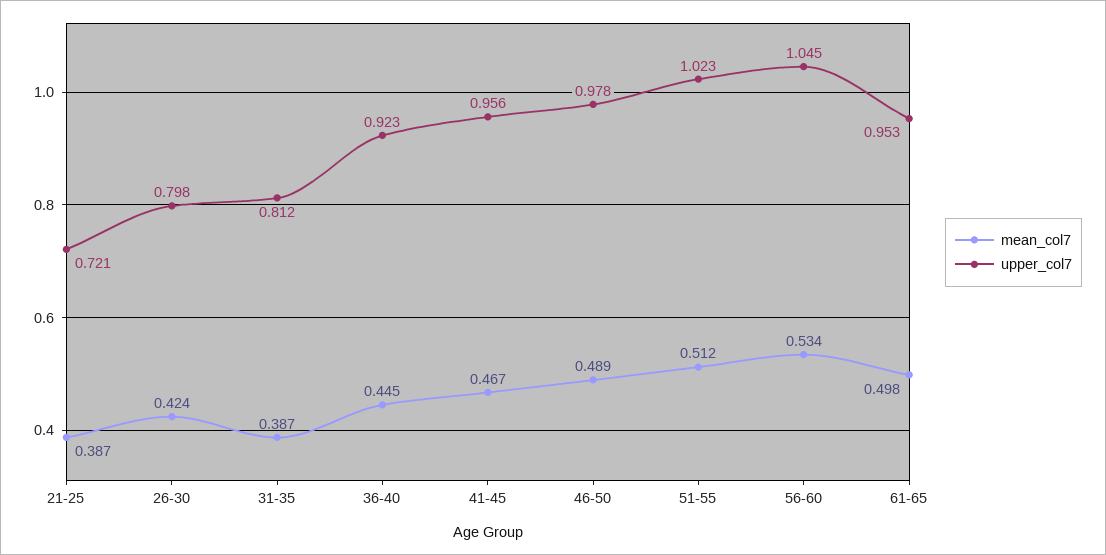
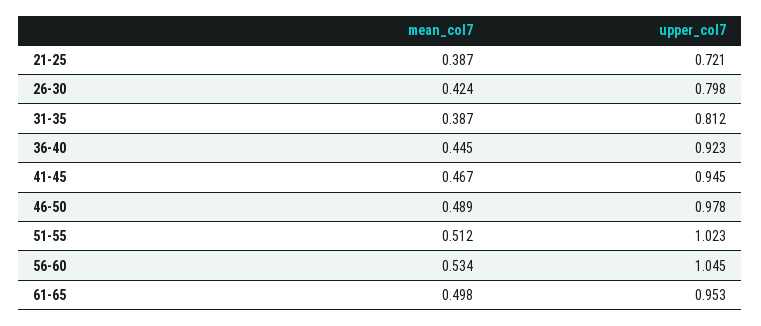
upper_col7, 41-45: 0.956 -> 0.945

